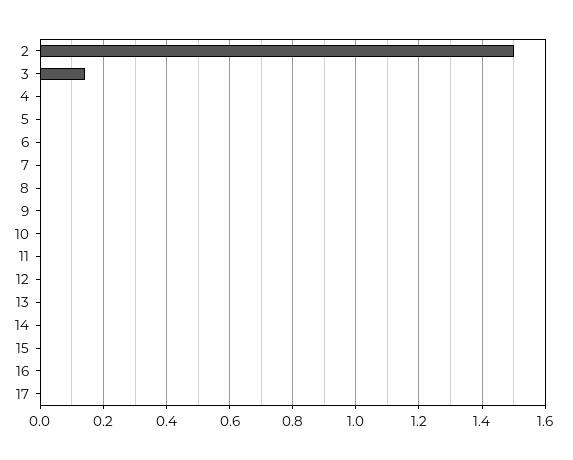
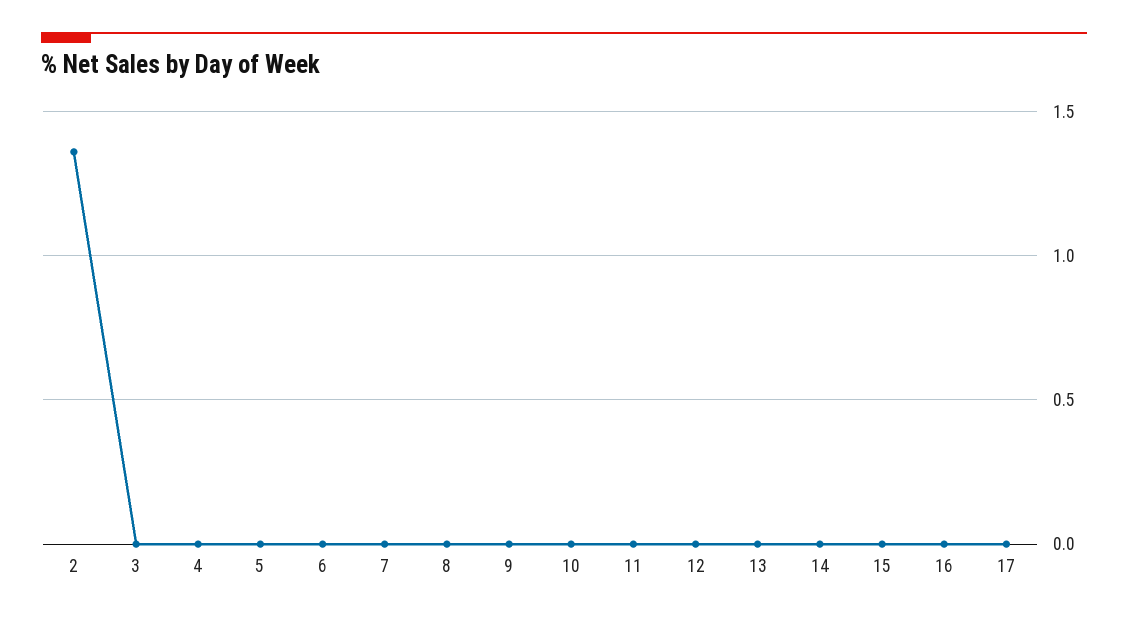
2: 1.5 -> 1.35
3: 0.15 -> 0

